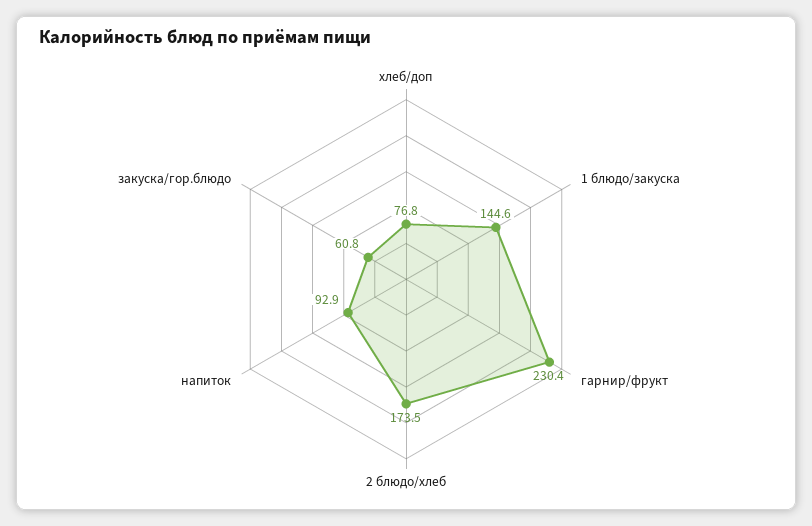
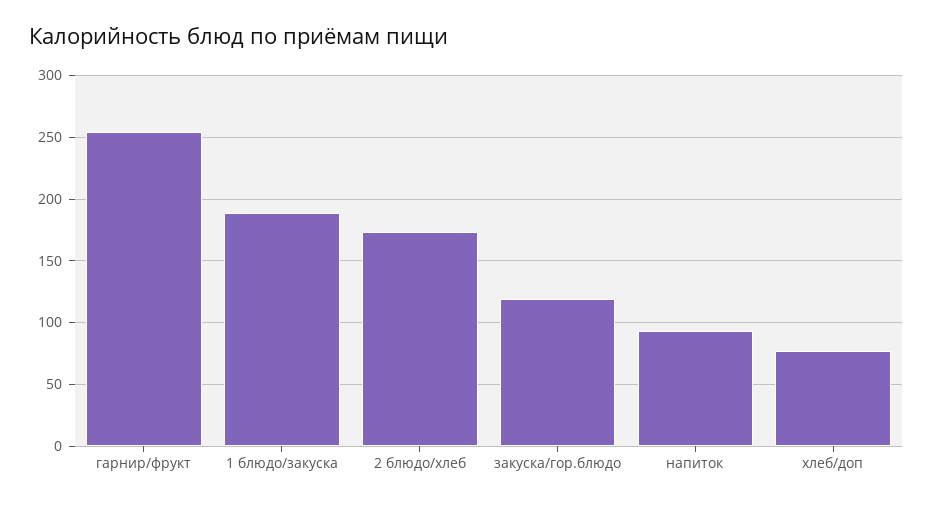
1 блюдо/закуска: 144.6 -> 190
гарнир/фрукт: 230.4 -> 255
закуска/гор.блюдо: 60.8 -> 120

